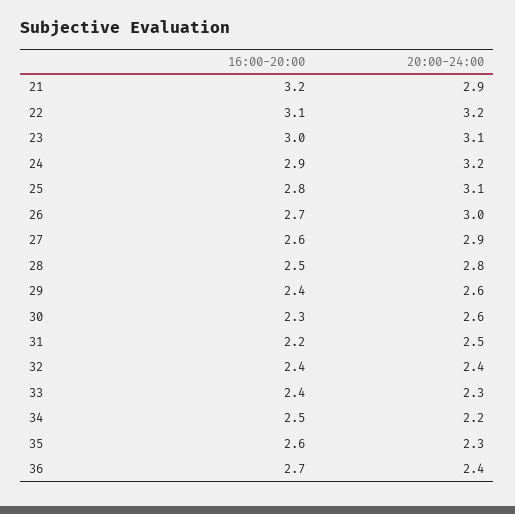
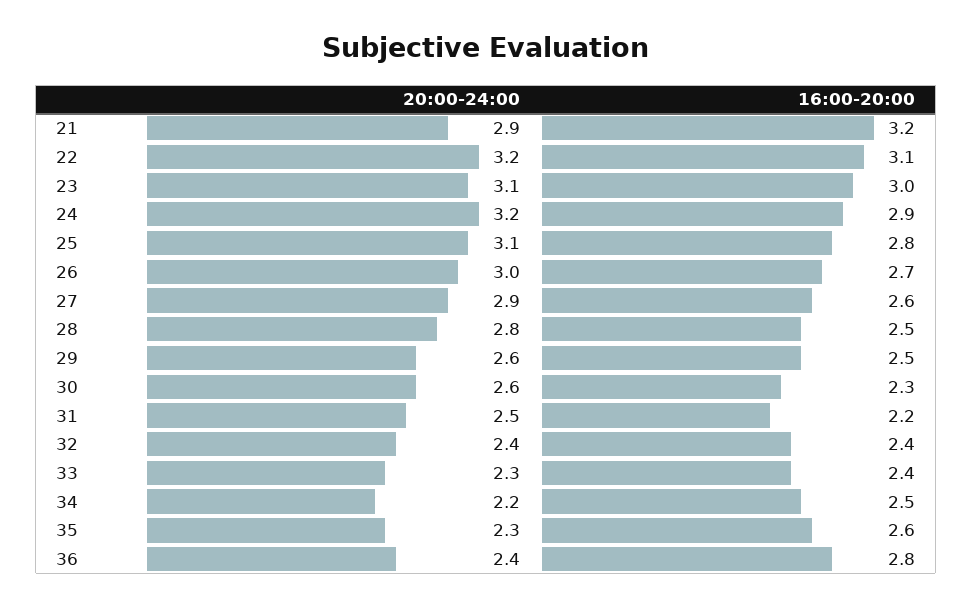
16:00-20:00, 29: 2.4 -> 2.5
16:00-20:00, 36: 2.7 -> 2.8

